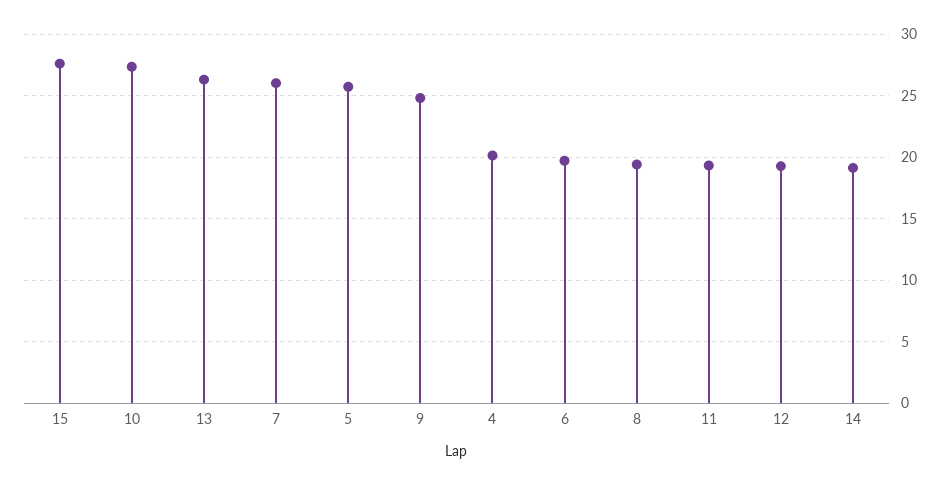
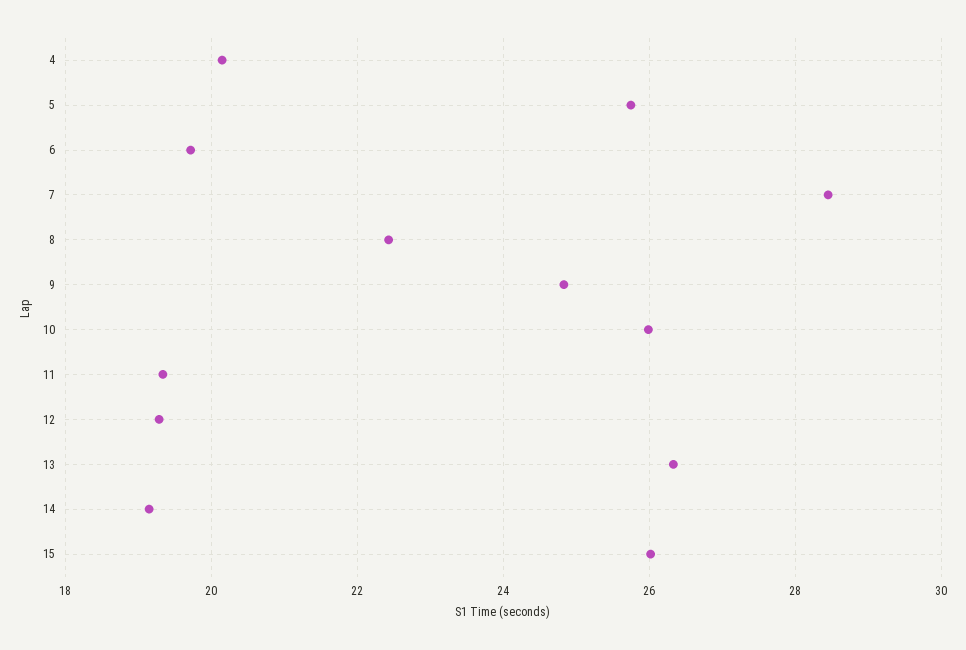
15: 27.5 -> 26
10: 27.5 -> 26
7: 26 -> 28.4
8: 19.5 -> 22.4

